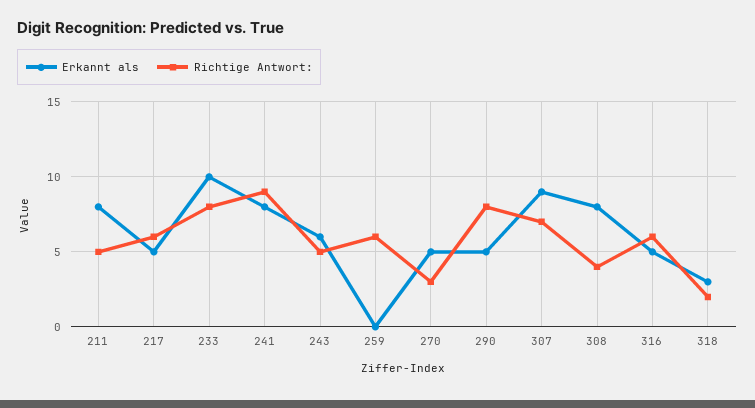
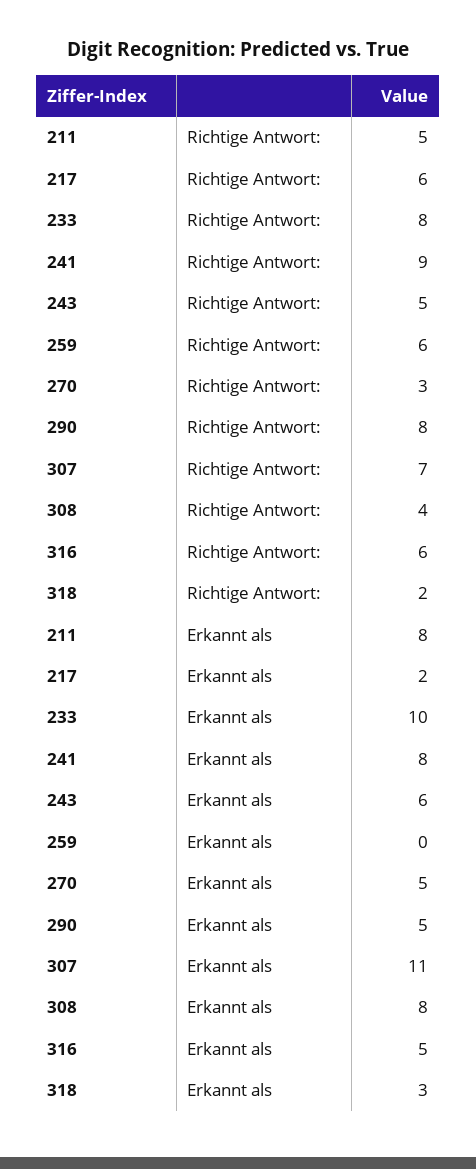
Erkannt als, 217: 5 -> 2
Erkannt als, 307: 9 -> 11

